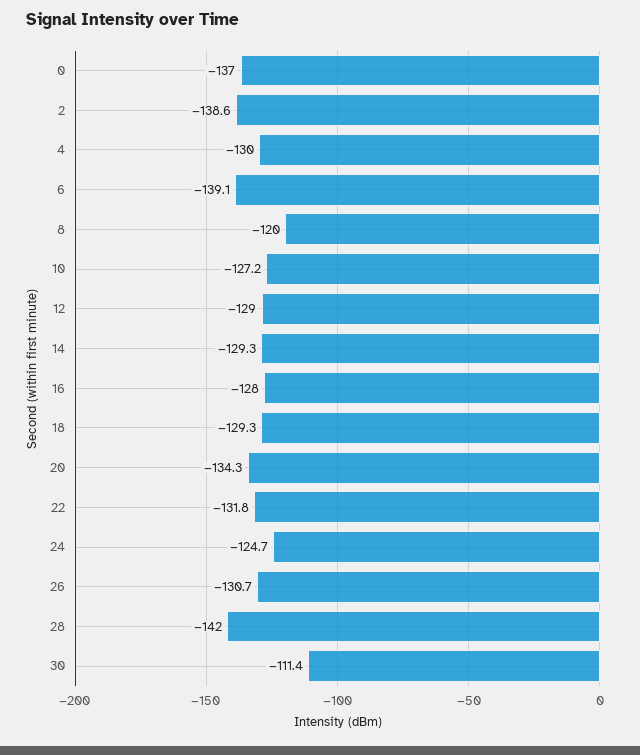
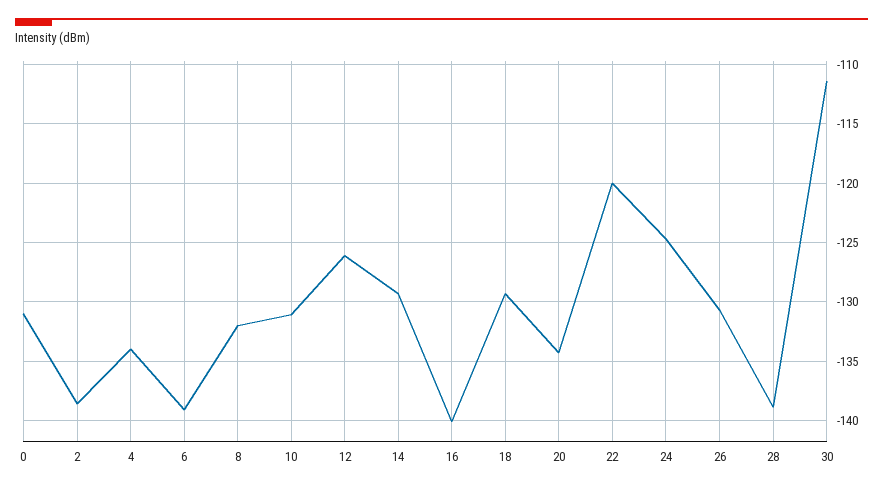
0: -137 -> -131
4: -130 -> -134
8: -120 -> -132
10: -127.2 -> -131
12: -129 -> -126
16: -128 -> -140
22: -131.8 -> -120
28: -142 -> -139

